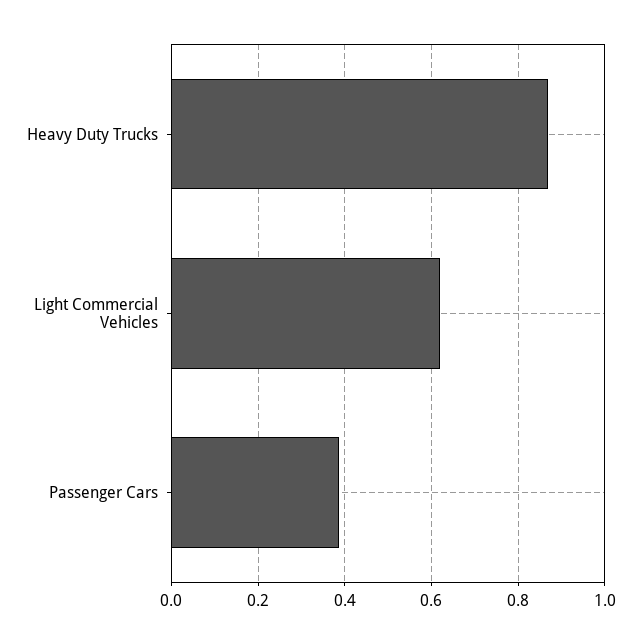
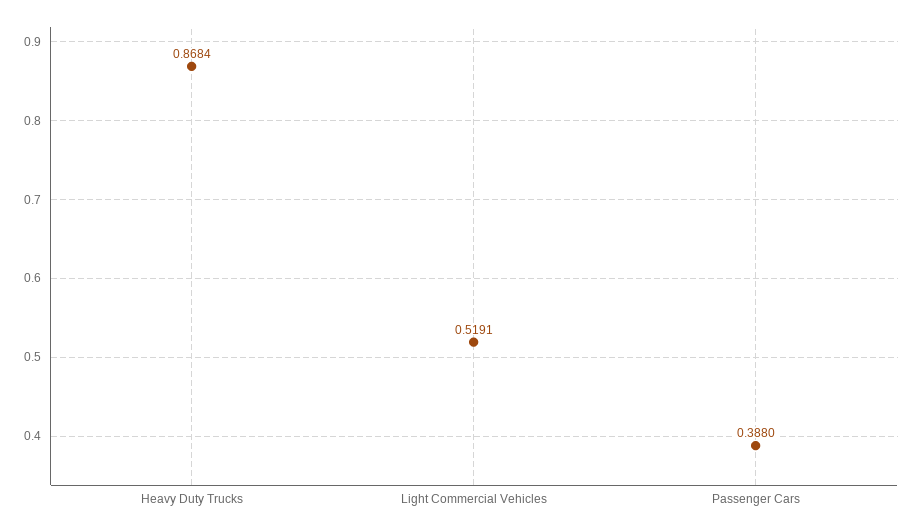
Light Commercial Vehicles: 0.62 -> 0.5191

